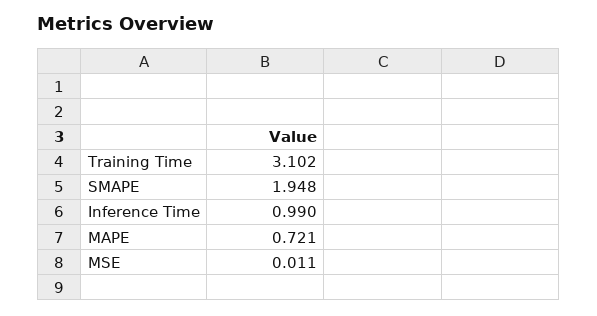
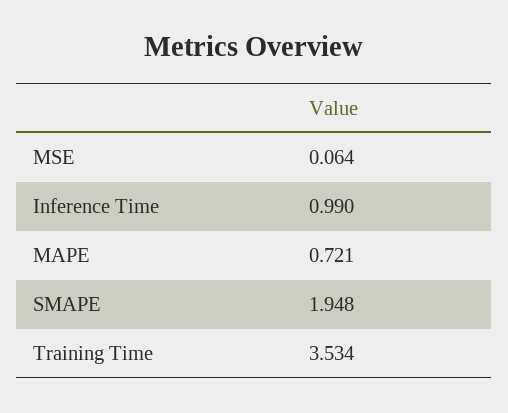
Training Time: 3.102 -> 3.534
MSE: 0.011 -> 0.064

